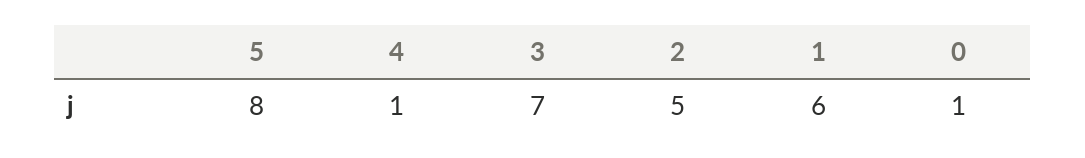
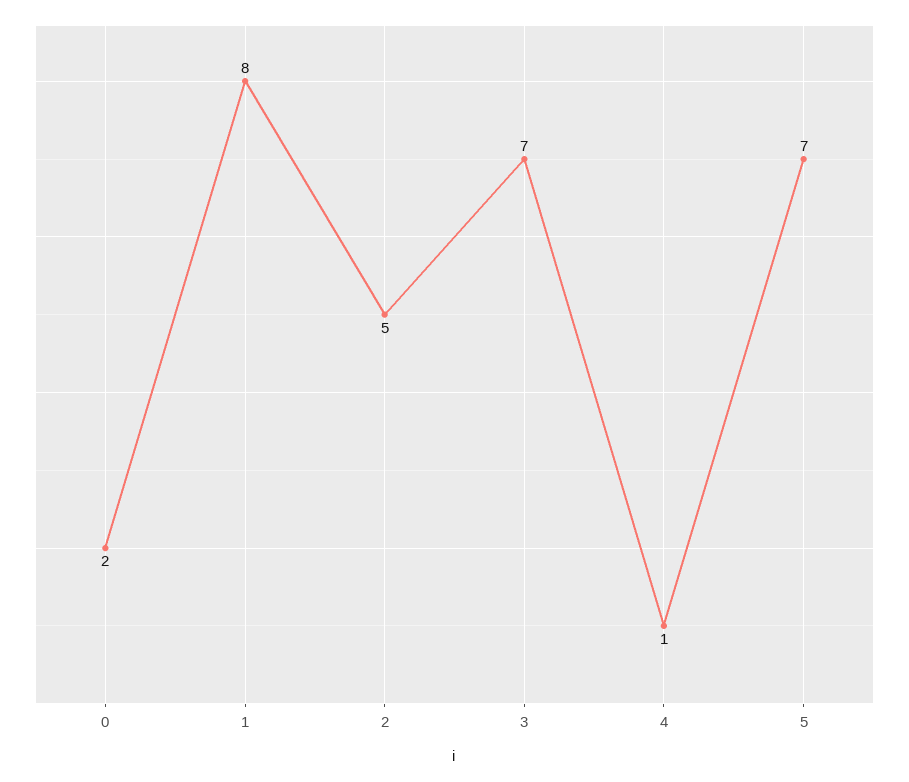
5: 8 -> 7
1: 6 -> 8
0: 1 -> 2

